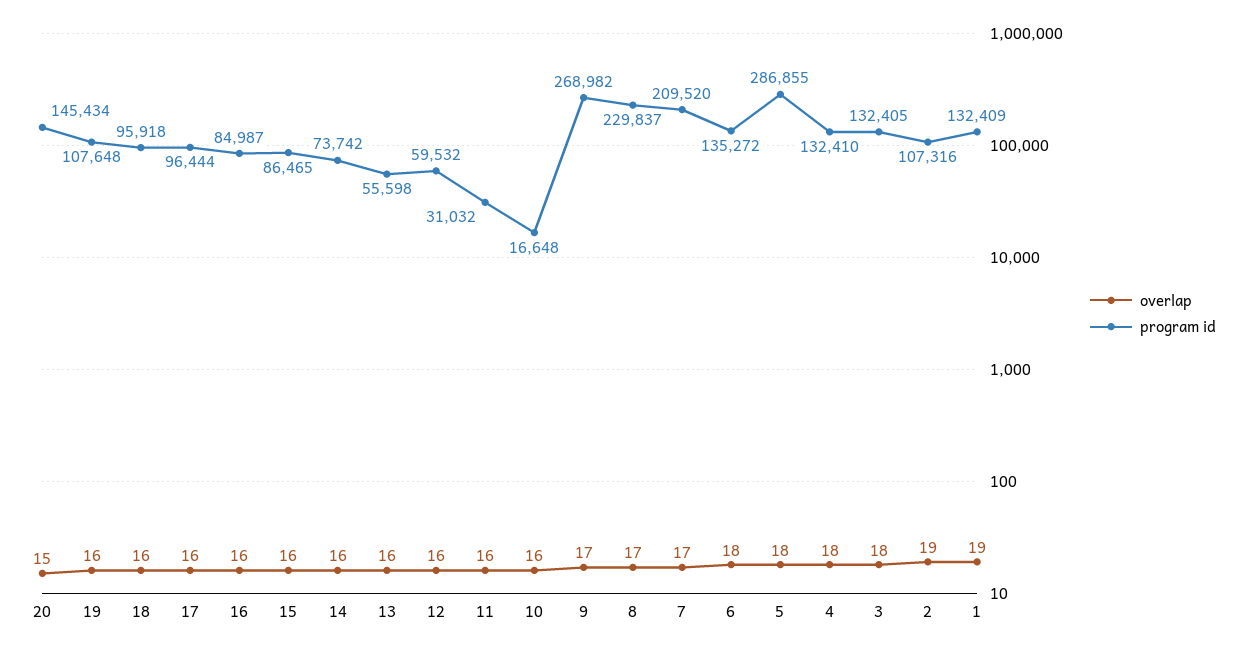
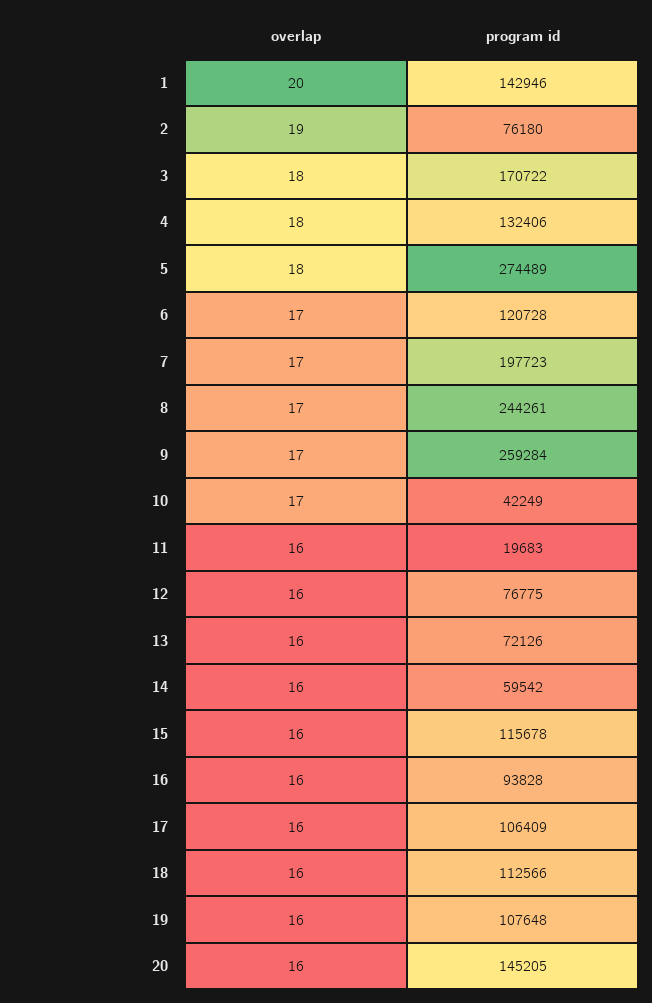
overlap, 20: 15 -> 16
program id, 20: 145434 -> 145205
program id, 18: 95918 -> 112566
program id, 17: 96444 -> 106409
program id, 16: 84987 -> 93828
program id, 15: 86465 -> 115678
program id, 14: 73742 -> 59542
program id, 13: 55598 -> 72126
program id, 12: 59532 -> 76775
program id, 11: 31032 -> 19683
overlap, 10: 16 -> 17
program id, 10: 16648 -> 42249
program id, 9: 268982 -> 259284
program id, 8: 229837 -> 244261
program id, 7: 209520 -> 197723
overlap, 6: 18 -> 17
program id, 6: 135272 -> 120728
program id, 5: 286855 -> 274489
program id, 4: 132410 -> 132406
program id, 3: 132405 -> 170722
program id, 2: 107316 -> 76180
overlap, 1: 19 -> 20
program id, 1: 132409 -> 142946

